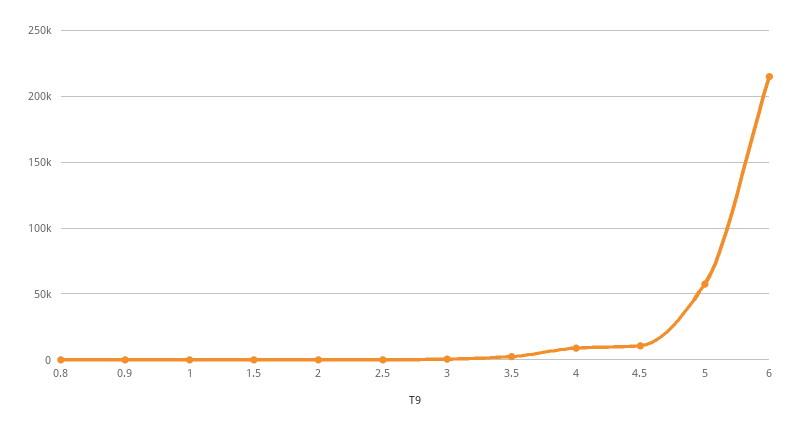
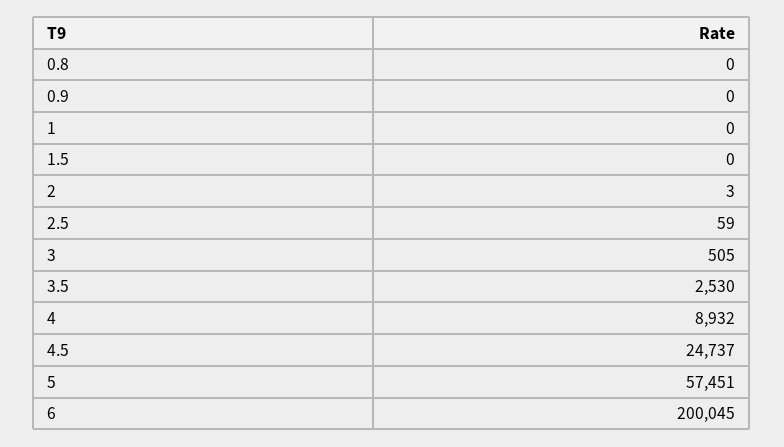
4.5: 10000 -> 24737
6: 215000 -> 200045

